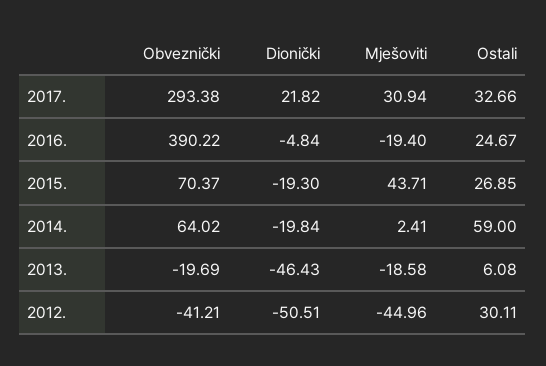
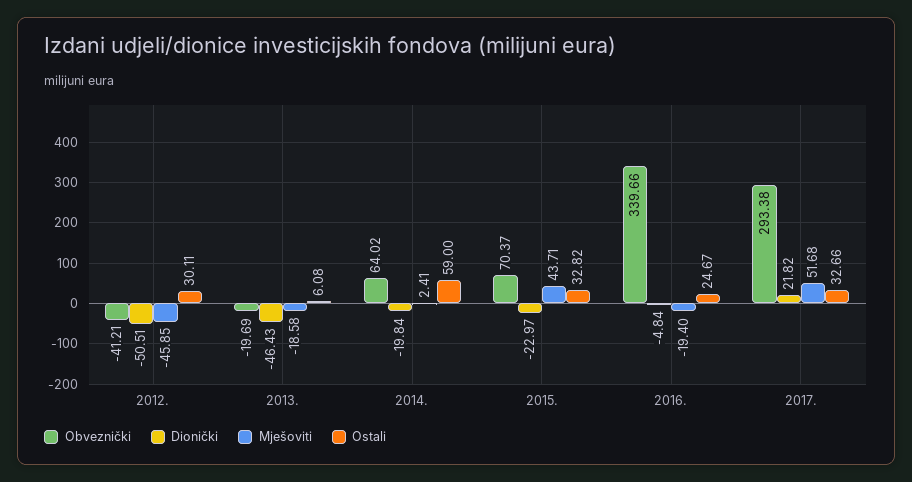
Mješoviti, 2017.: 30.94 -> 51.68
Obveznički, 2016.: 390.22 -> 339.66
Dionički, 2015.: -19.3 -> -22.97
Ostali, 2015.: 26.85 -> 32.82
Mješoviti, 2012.: -44.96 -> -45.85

